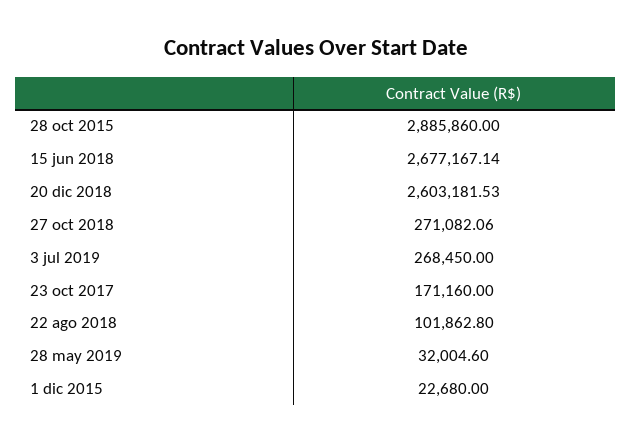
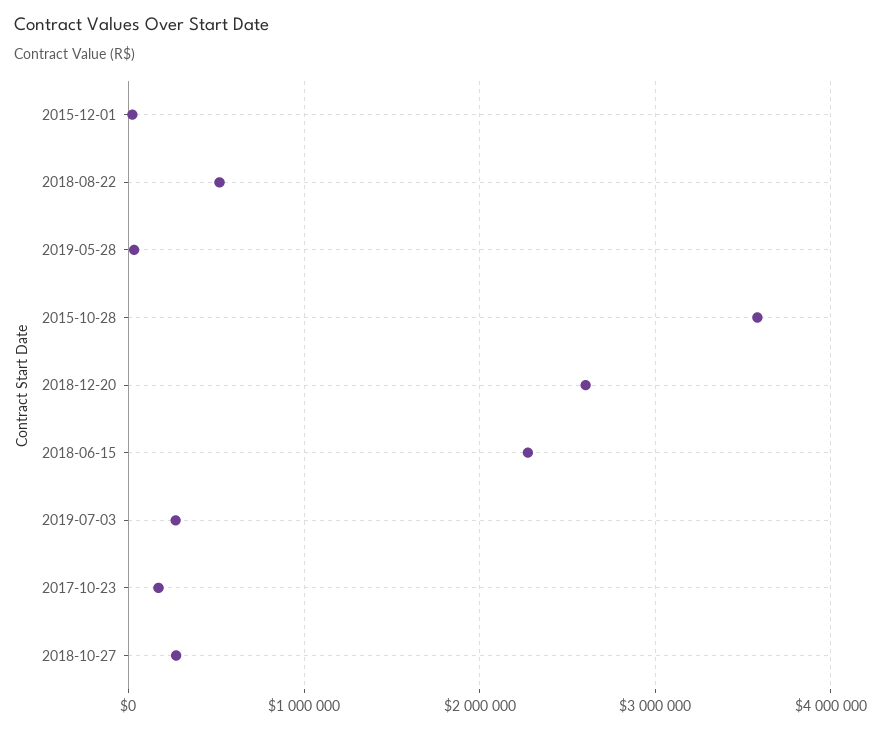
28 oct 2015: 2885860 -> 3600000
15 jun 2018: 2677167.14 -> 2300000
22 ago 2018: 101862.8 -> 500000

